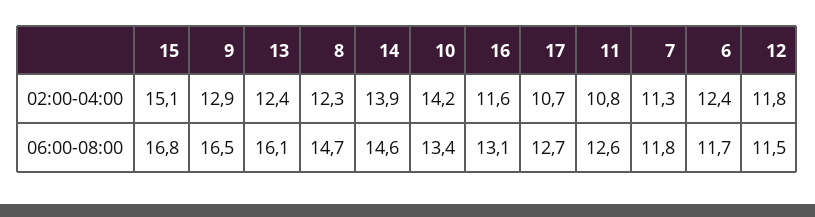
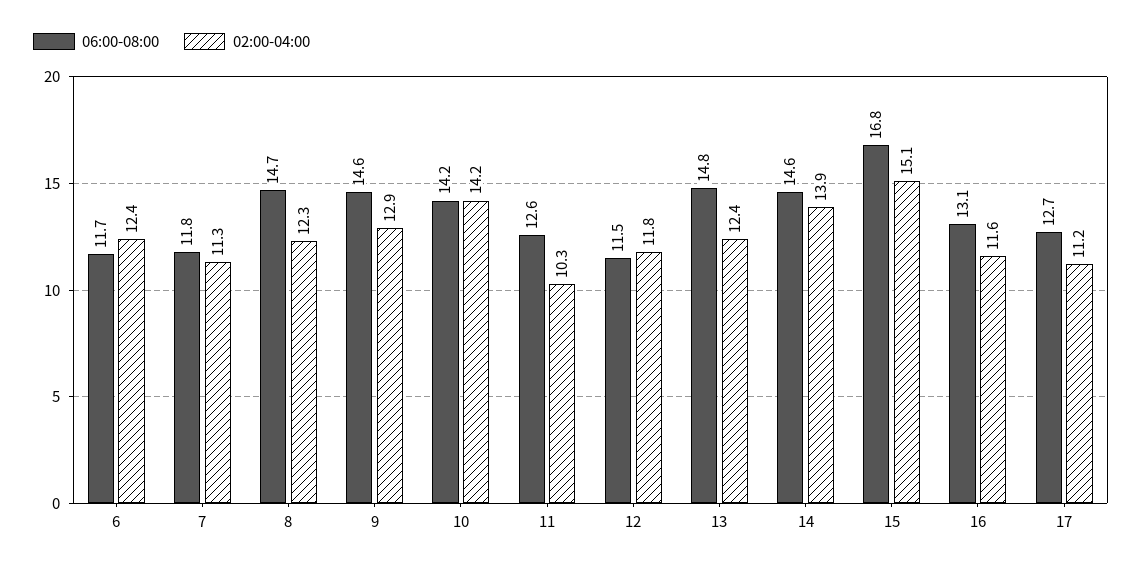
02:00-04:00, 17: 10.7 -> 11.2
02:00-04:00, 11: 10.8 -> 10.3
06:00-08:00, 9: 16.5 -> 14.6
06:00-08:00, 13: 16.1 -> 14.8
06:00-08:00, 10: 13.4 -> 14.2

